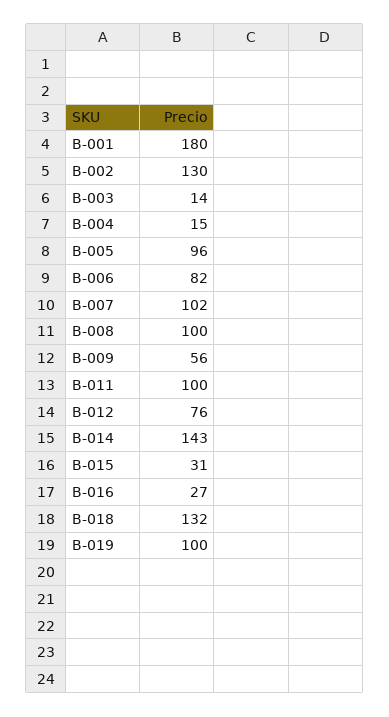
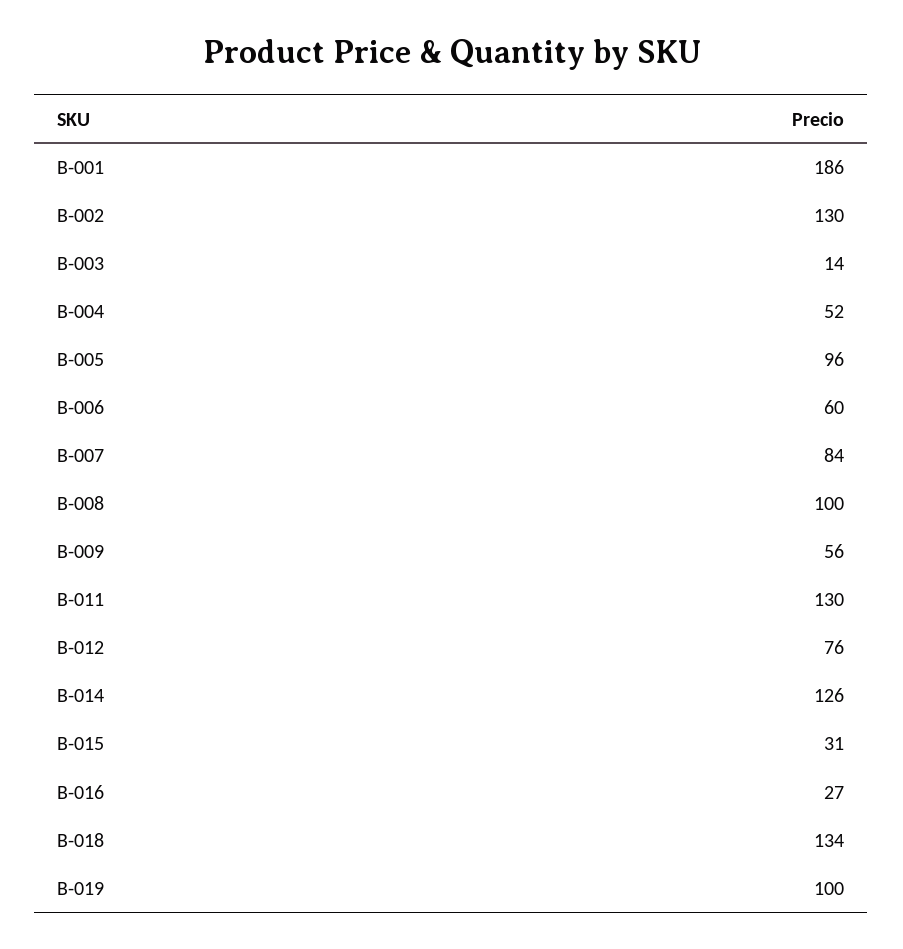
B-001: 180 -> 186
B-004: 15 -> 52
B-006: 82 -> 60
B-007: 102 -> 84
B-011: 100 -> 130
B-014: 143 -> 126
B-018: 132 -> 134

